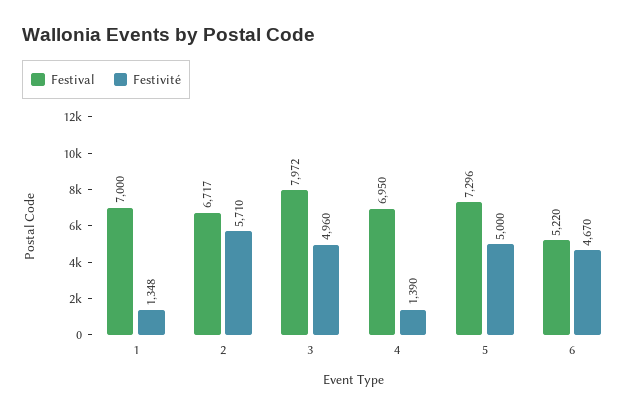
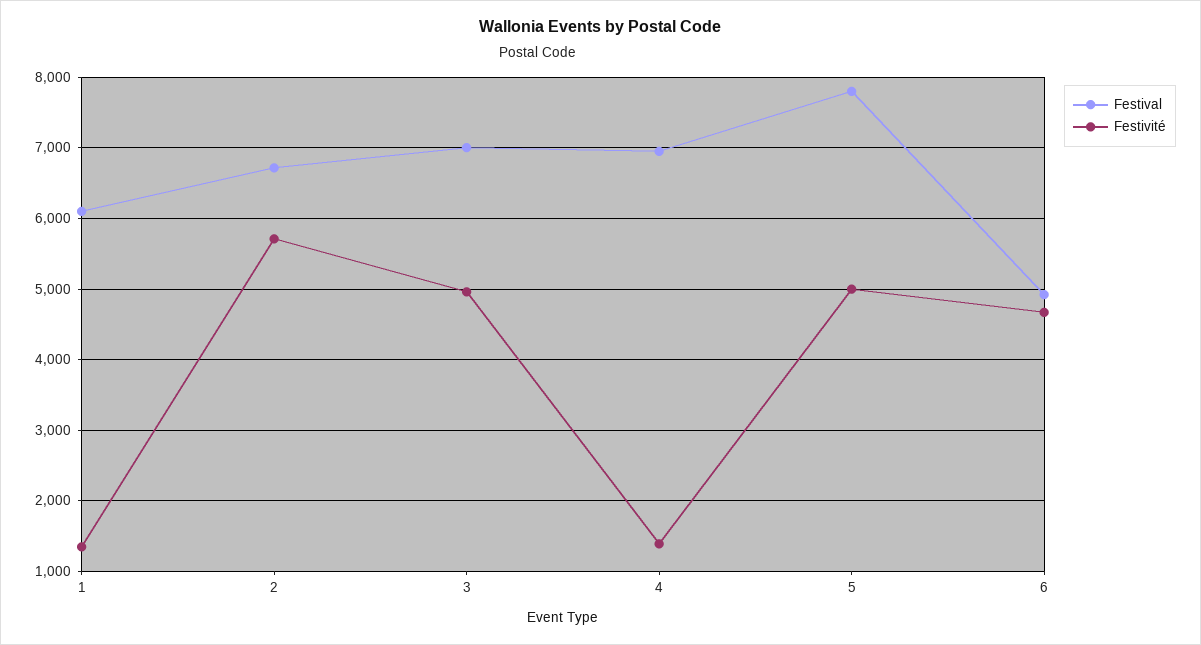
Festival, 1: 7000 -> 6100
Festival, 3: 7972 -> 7000
Festival, 5: 7296 -> 7800
Festival, 6: 5220 -> 4900

